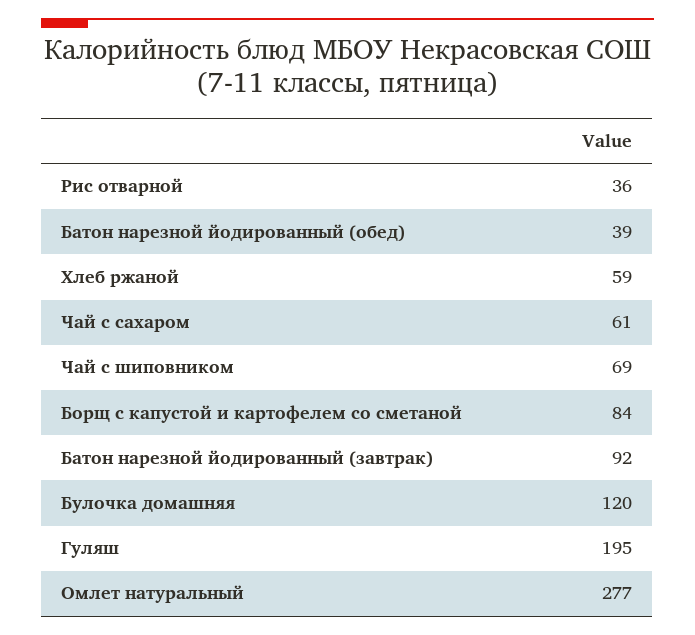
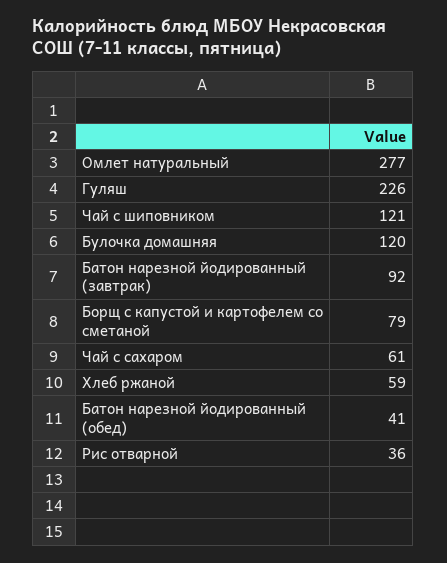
Батон нарезной йодированный (обед): 39 -> 41
Чай с шиповником: 69 -> 121
Борщ с капустой и картофелем со сметаной: 84 -> 79
Гуляш: 195 -> 226

